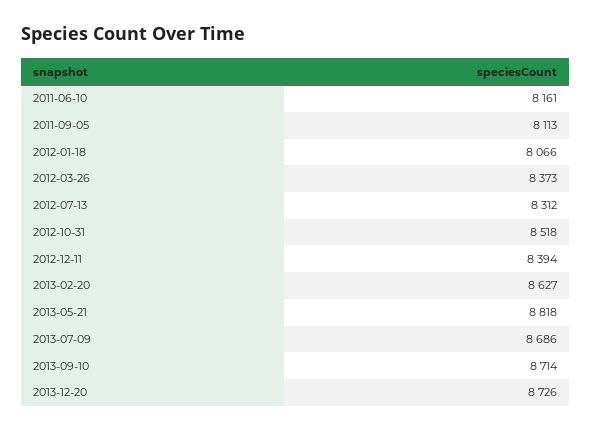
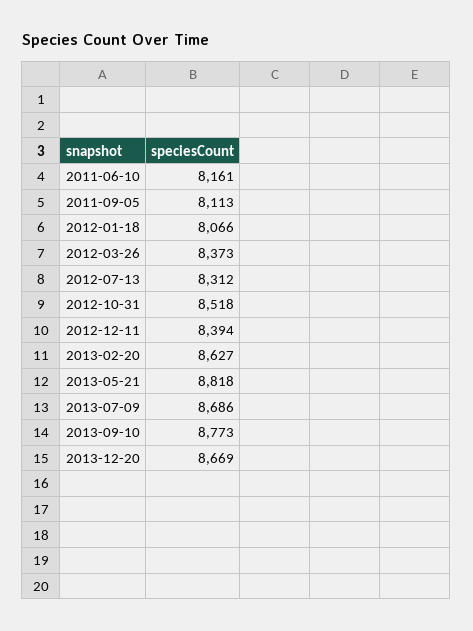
2013-09-10: 8714 -> 8773
2013-12-20: 8726 -> 8669

